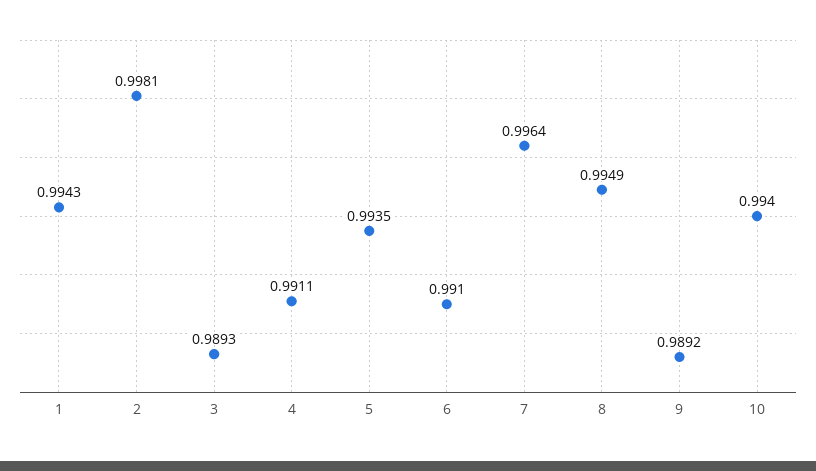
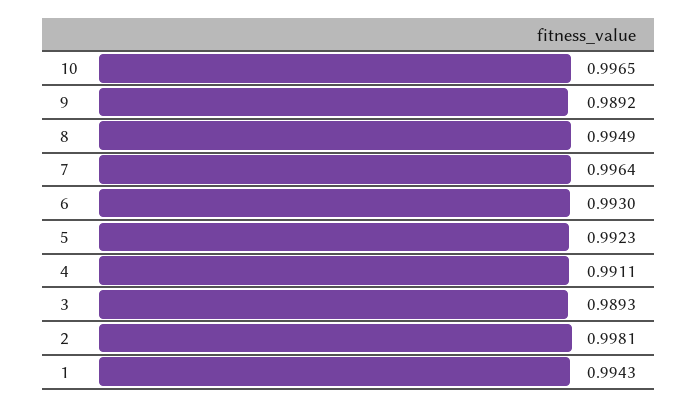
5: 0.9935 -> 0.9923
6: 0.991 -> 0.993
10: 0.994 -> 0.9965

